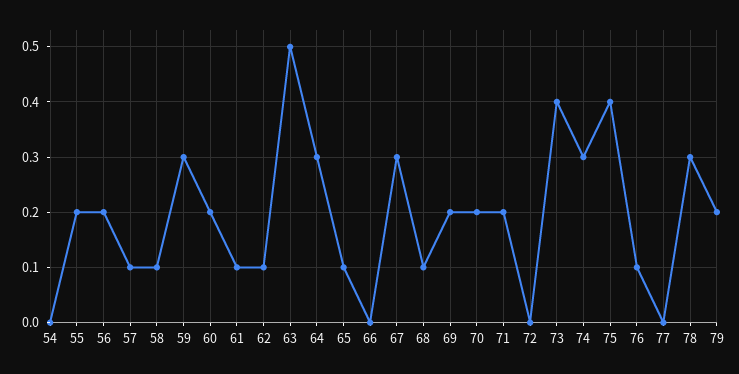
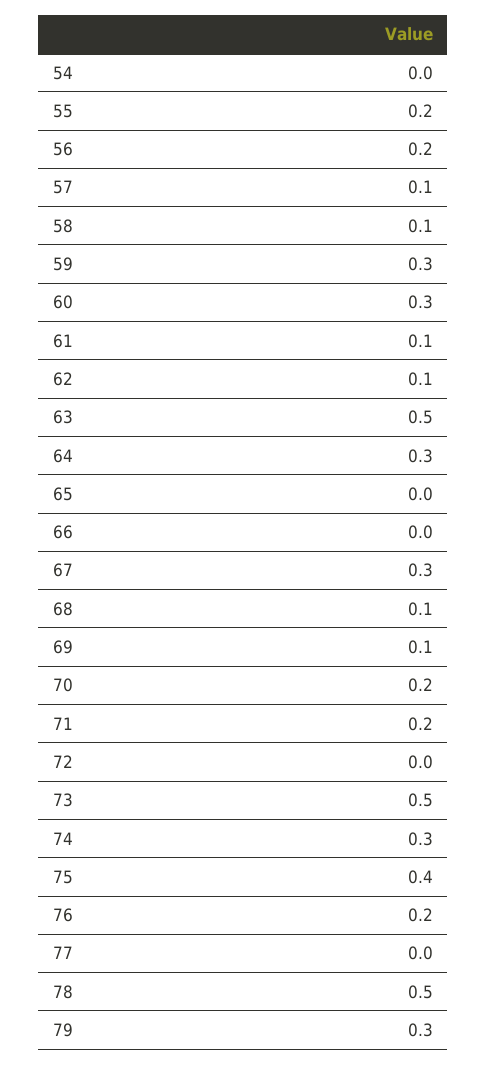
60: 0.2 -> 0.3
65: 0.1 -> 0
69: 0.2 -> 0.1
73: 0.4 -> 0.5
76: 0.1 -> 0.2
78: 0.3 -> 0.5
79: 0.2 -> 0.3

